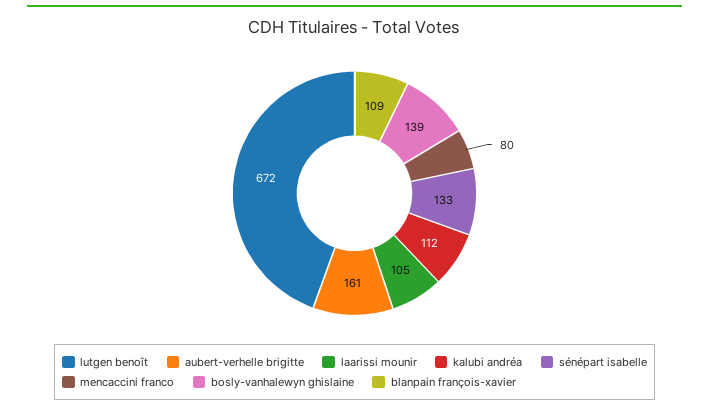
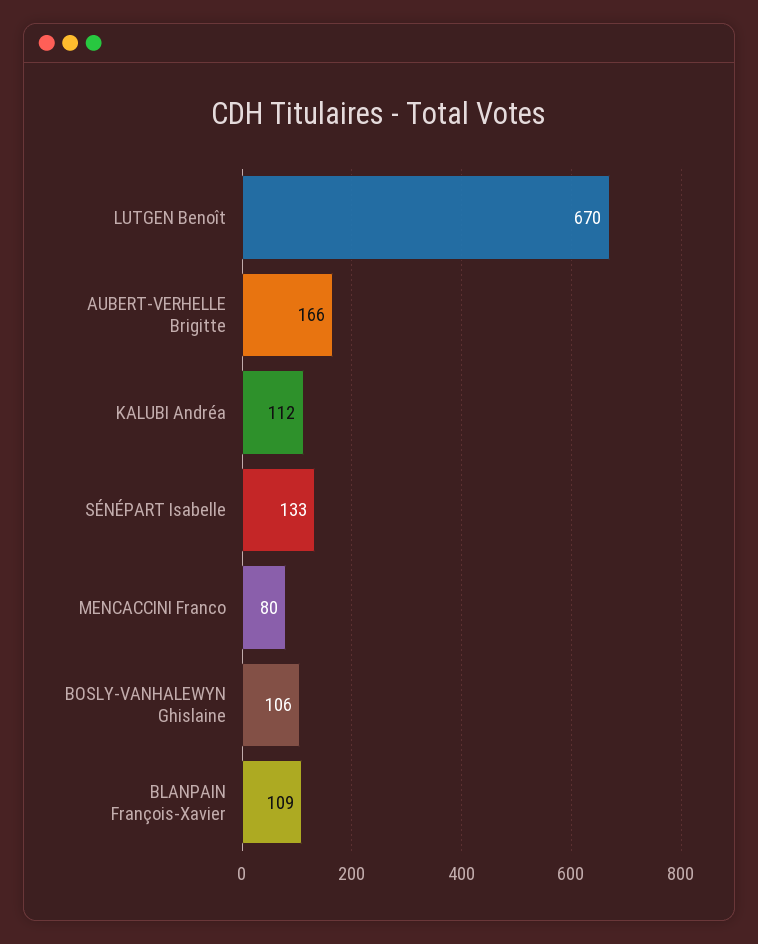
lutgen benoît: 672 -> 670
aubert-verhelle brigitte: 161 -> 166
laarissi mounir: 105 -> none
bosly-vanhalewyn ghislaine: 139 -> 106

